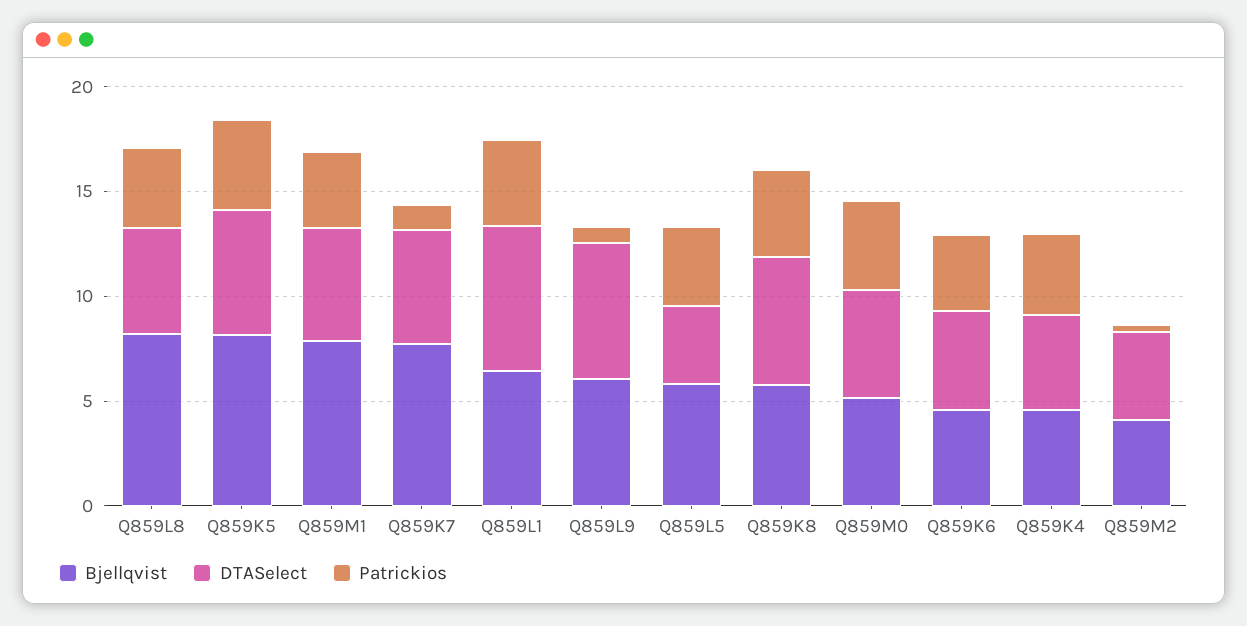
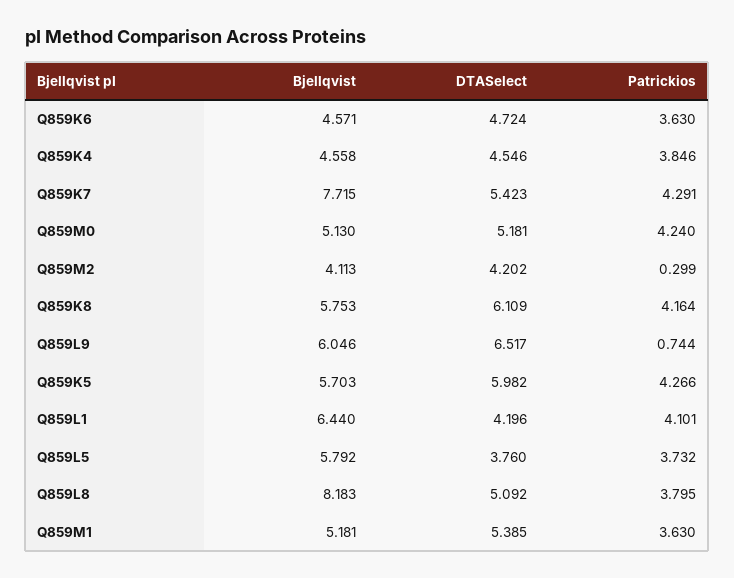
Bjellqvist, Q859K5: 8 -> 5.703
Bjellqvist, Q859M1: 8 -> 5.181
Patrickios, Q859K7: 1 -> 4.291
DTASelect, Q859L1: 7 -> 4.196

